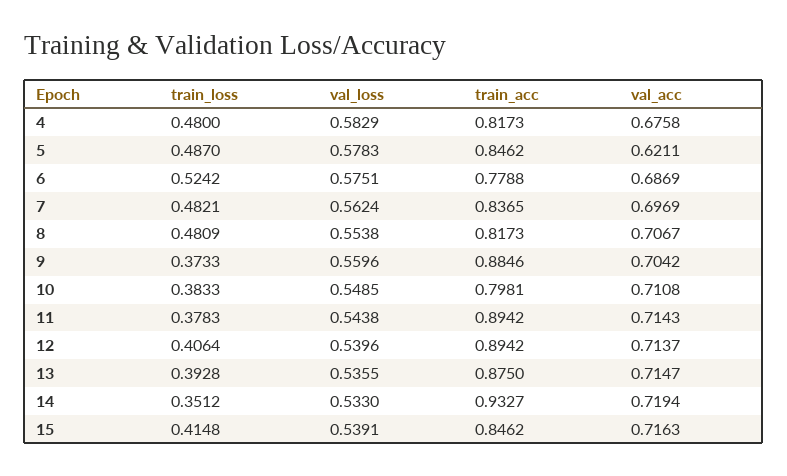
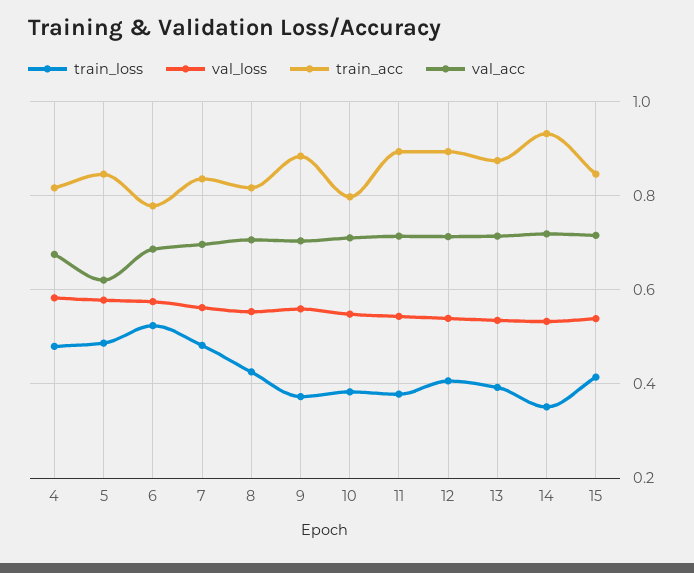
train_loss, 8: 0.4809 -> 0.42

